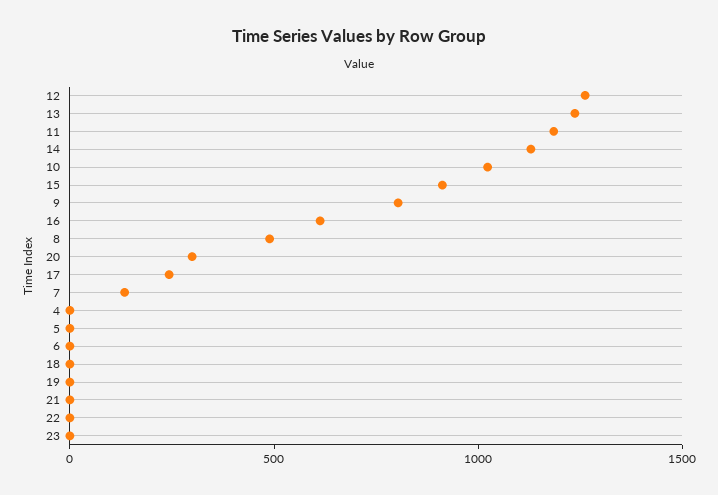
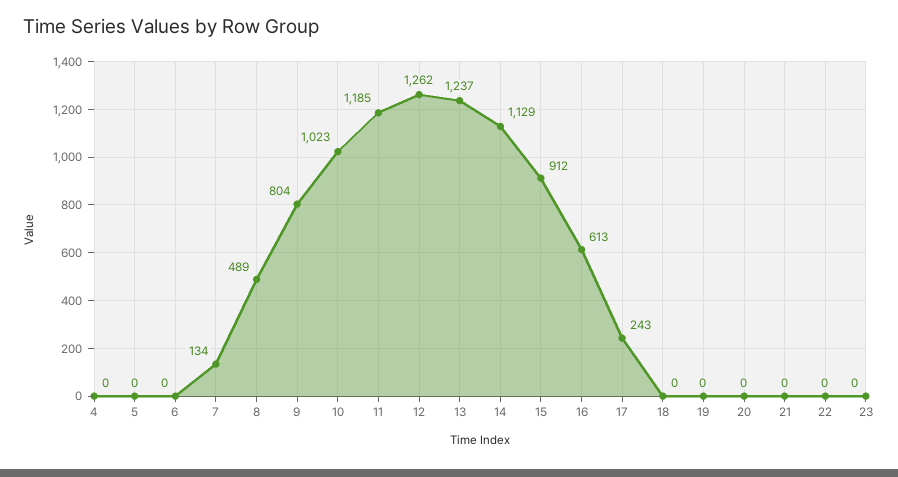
20: 300 -> 0

